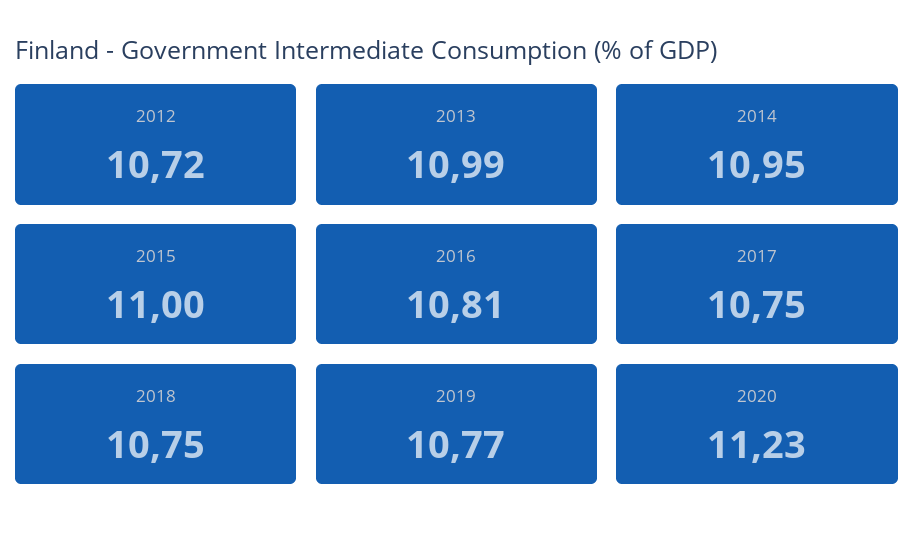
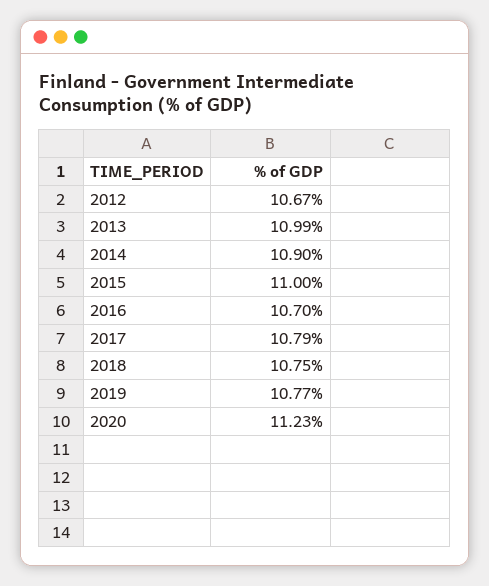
2012: 10.72 -> 10.67
2014: 10.95 -> 10.9
2016: 10.81 -> 10.7
2017: 10.75 -> 10.79

